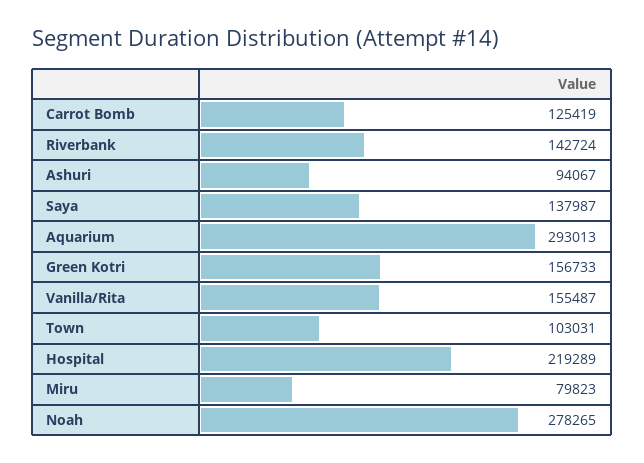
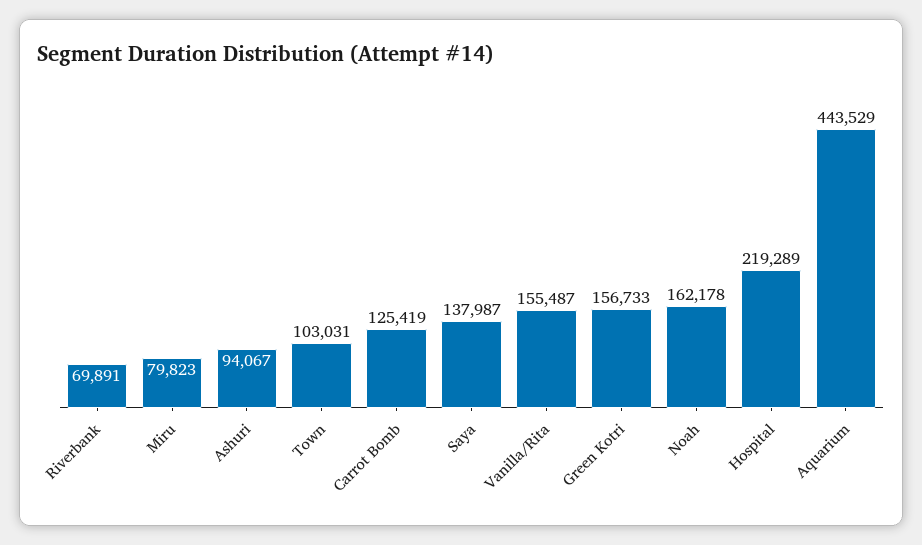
Riverbank: 142724 -> 69891
Aquarium: 293013 -> 443529
Noah: 278265 -> 162178

